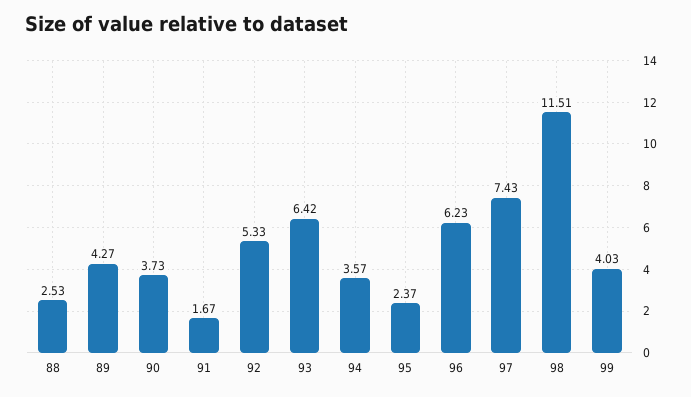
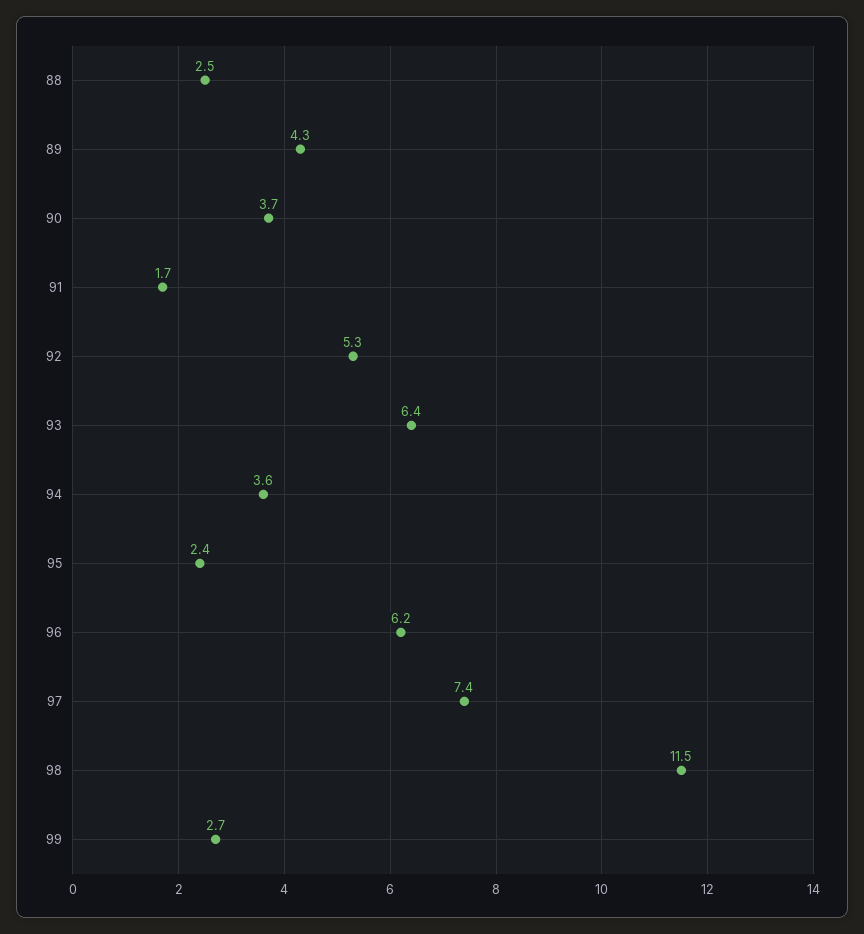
99: 4.03 -> 2.7

